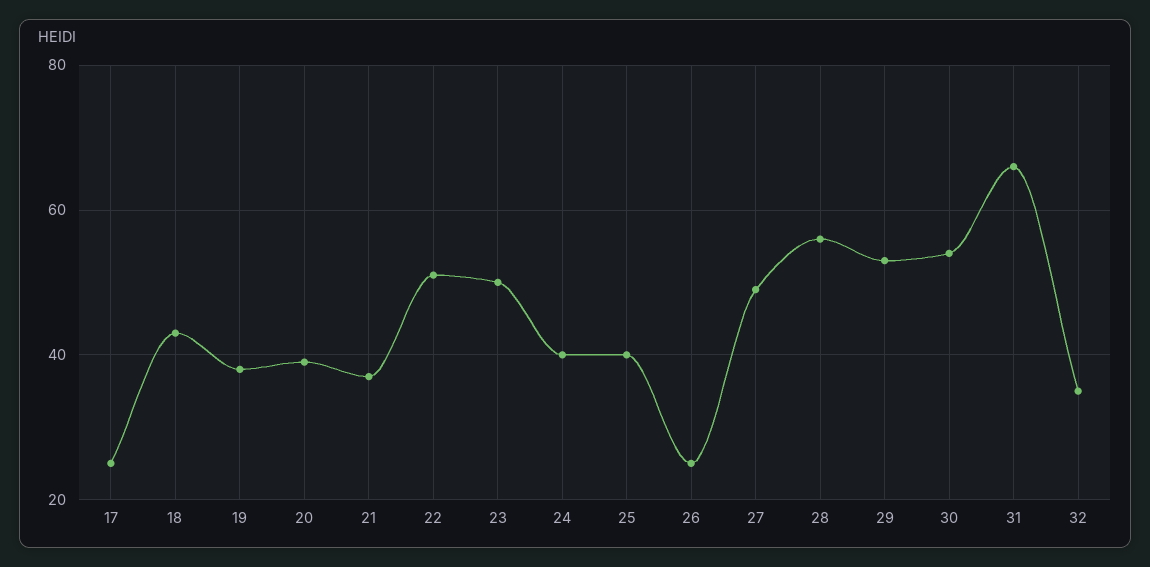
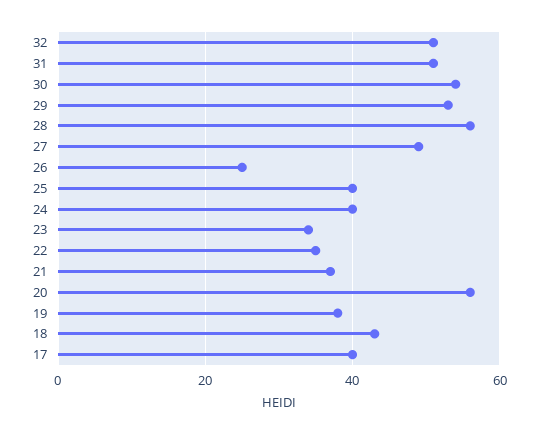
17: 25 -> 40
20: 40 -> 55
22: 50 -> 35
23: 50 -> 35
31: 65 -> 50
32: 35 -> 50

